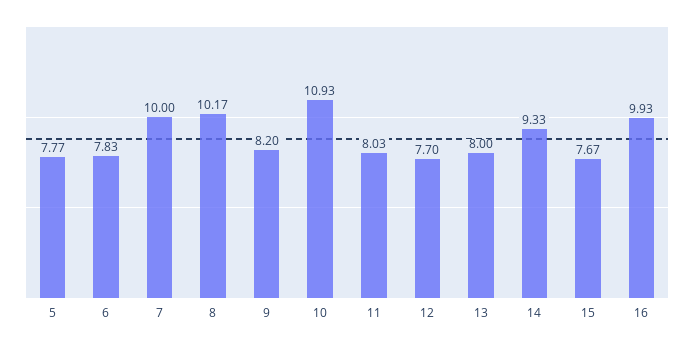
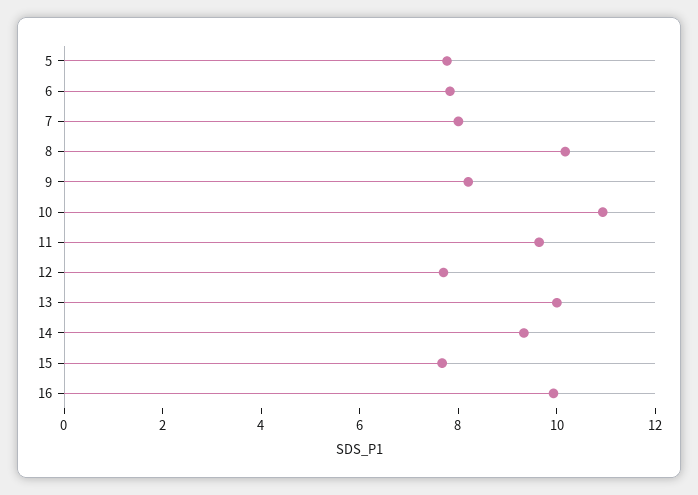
7: 10 -> 8
11: 8.03 -> 9.5
13: 8 -> 10

